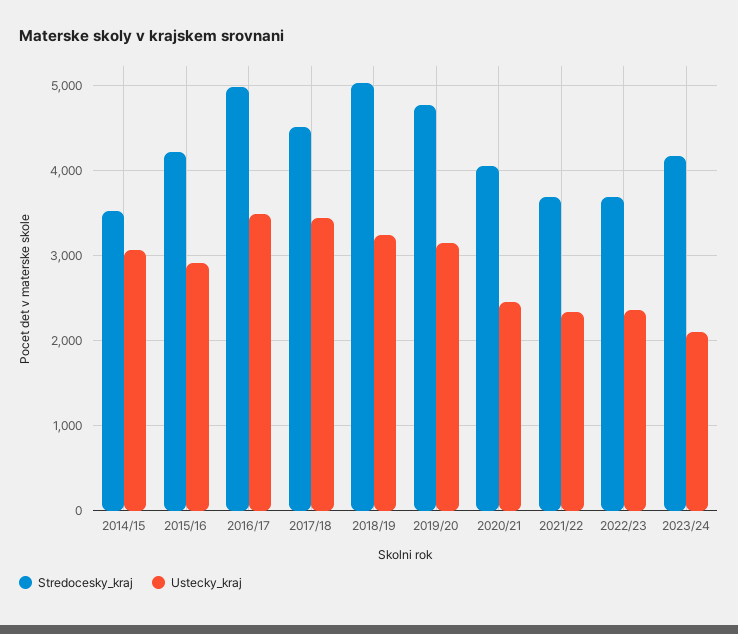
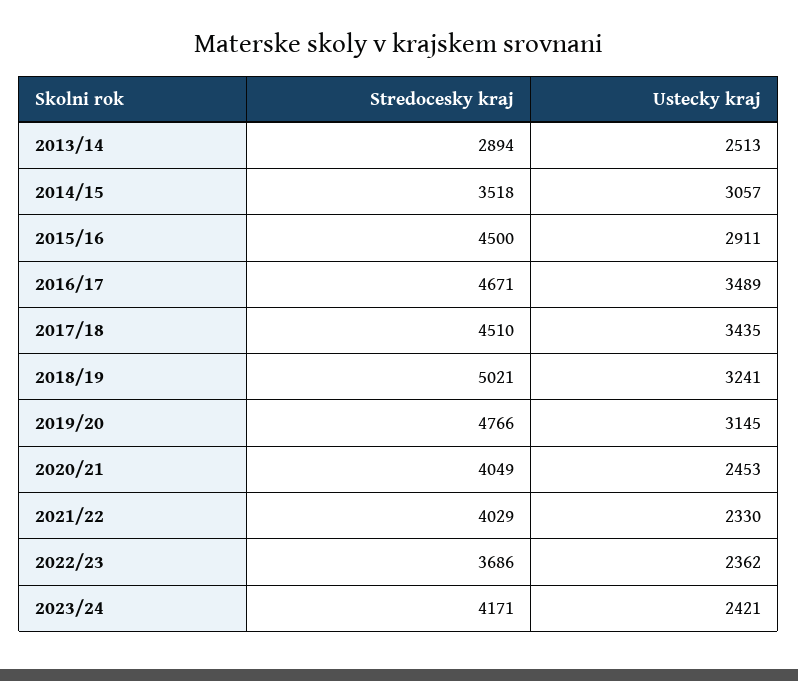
Stredocesky_kraj, 2015/16: 4200 -> 4500
Stredocesky_kraj, 2016/17: 5000 -> 4671
Stredocesky_kraj, 2021/22: 3700 -> 4029
Ustecky_kraj, 2023/24: 2100 -> 2421
Stredocesky_kraj, 2013/14: none -> 2894
Ustecky_kraj, 2013/14: none -> 2513

